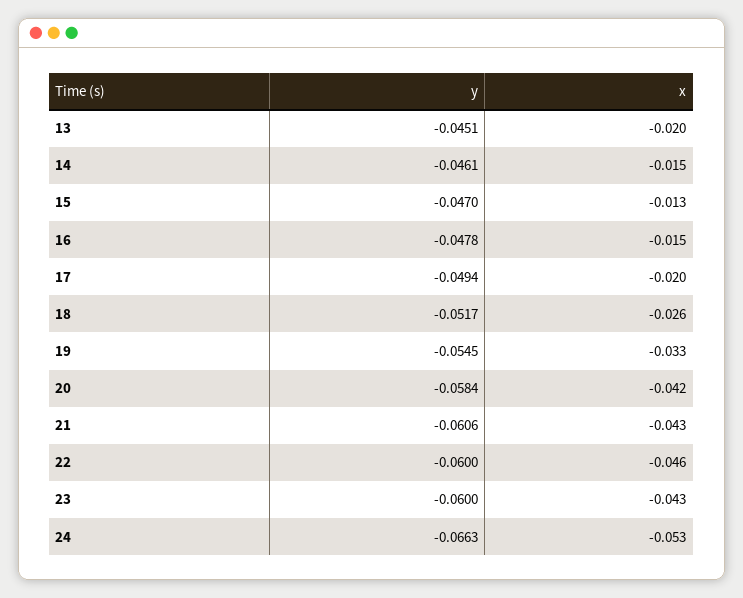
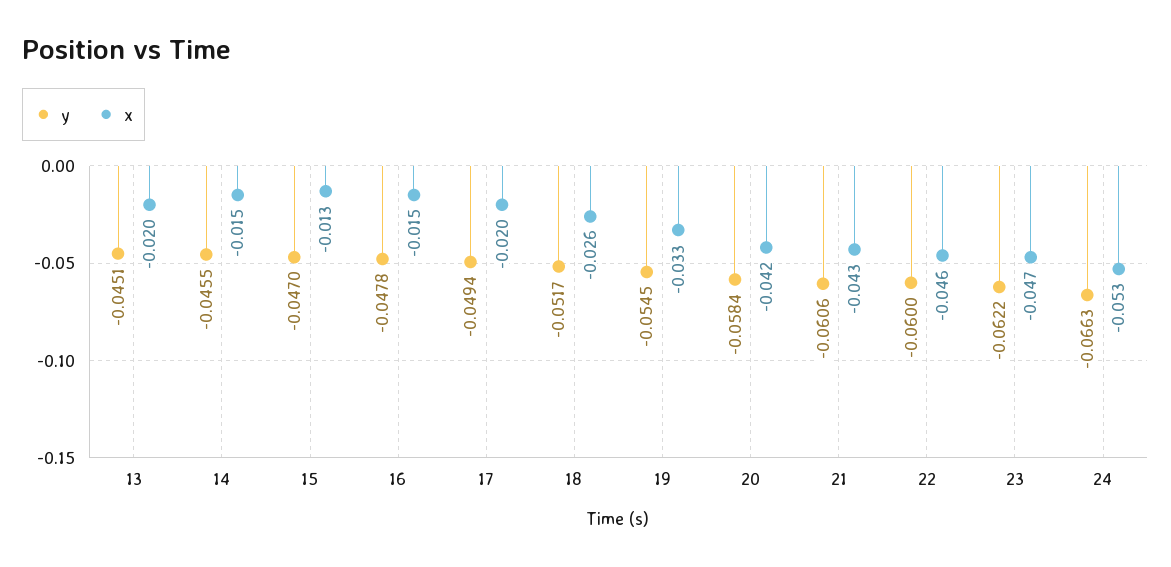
y, 14: -0.0461 -> -0.0455
y, 23: -0.06 -> -0.0622
x, 23: -0.043 -> -0.047

